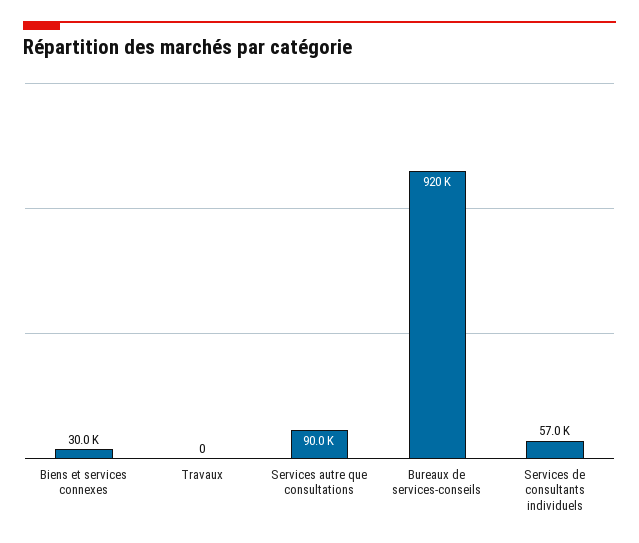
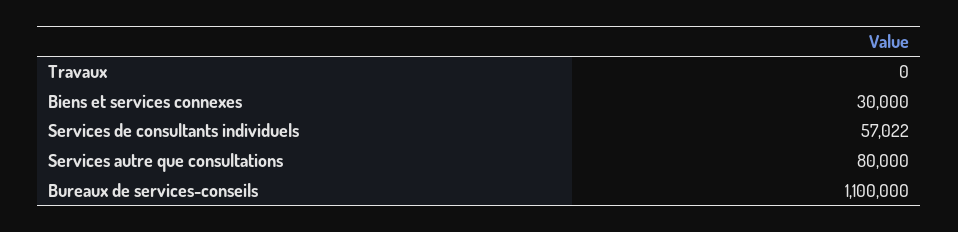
Services autre que consultations: 90000 -> 80000
Bureaux de services-conseils: 920000 -> 1100000

